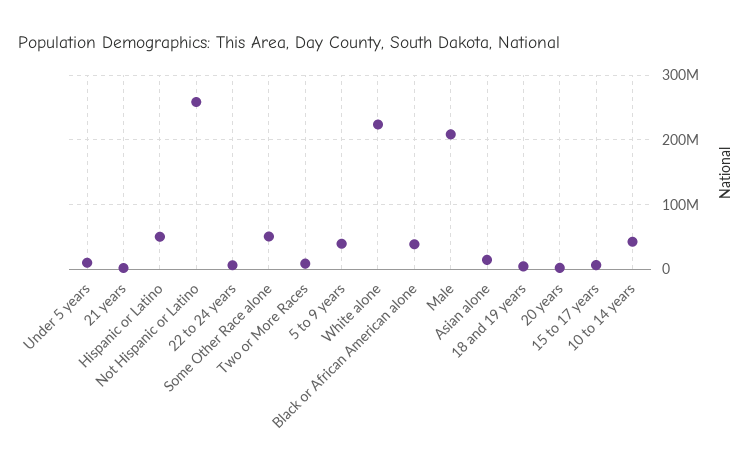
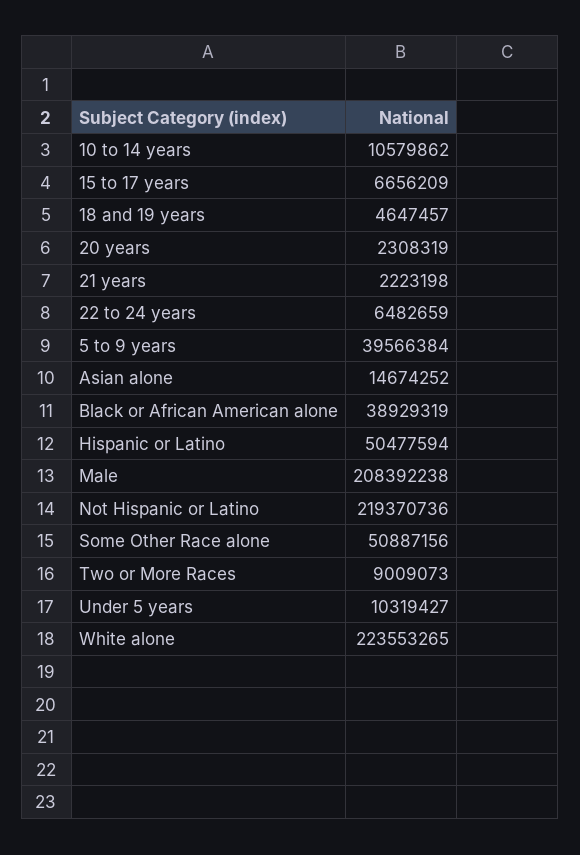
Not Hispanic or Latino: 260000000 -> 219370736
10 to 14 years: 40000000 -> 10579862

